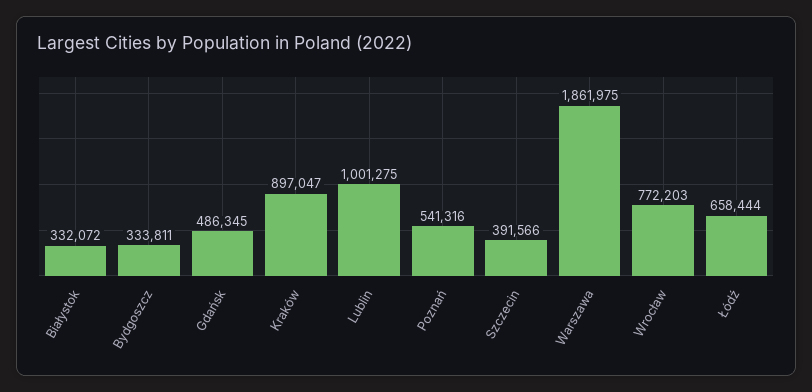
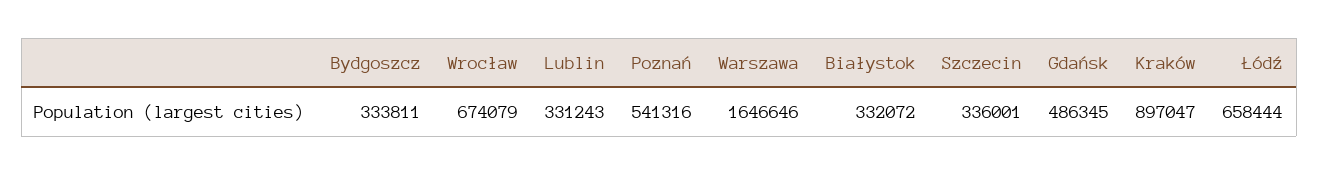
Lublin: 1001275 -> 331243
Szczecin: 391566 -> 336001
Warszawa: 1861975 -> 1646646
Wrocław: 772203 -> 674079

